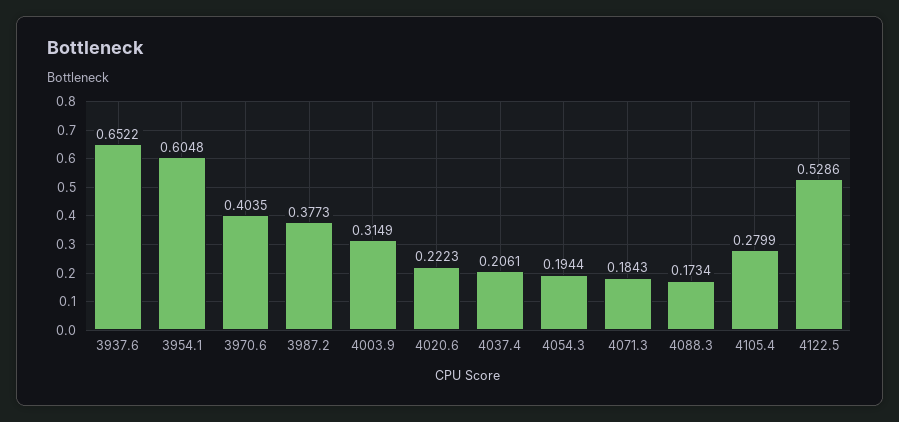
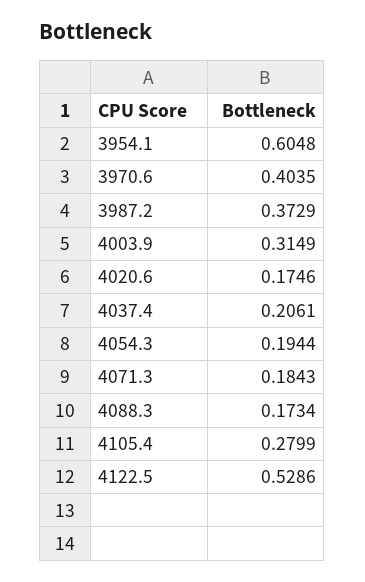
3937.6: 0.6522 -> none
3987.2: 0.3773 -> 0.3729
4020.6: 0.2223 -> 0.1746

